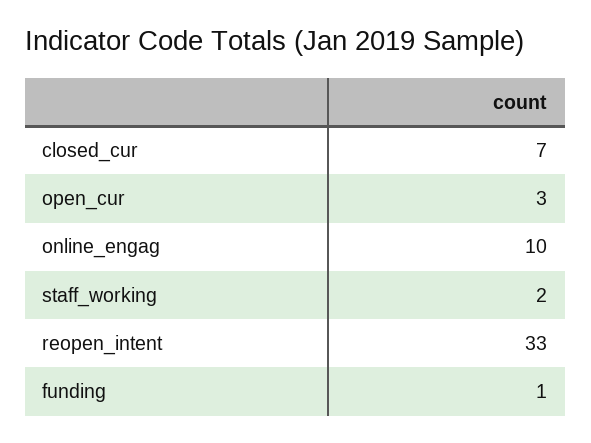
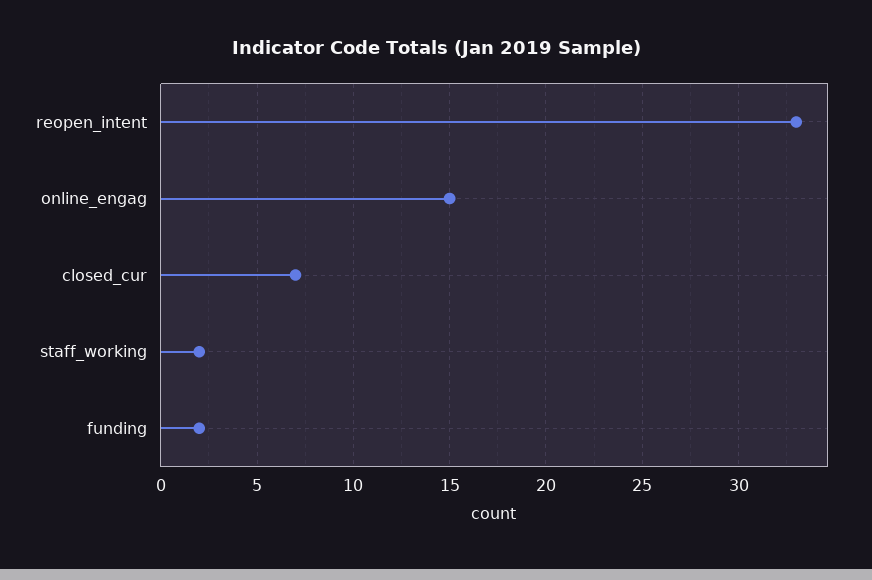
open_cur: 3 -> none
online_engag: 10 -> 15
funding: 1 -> 2

